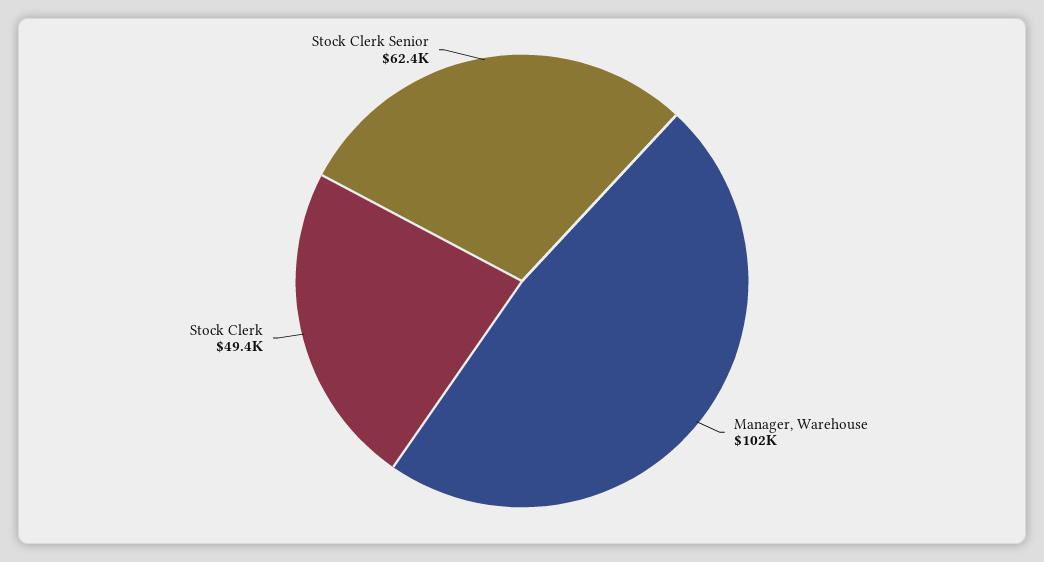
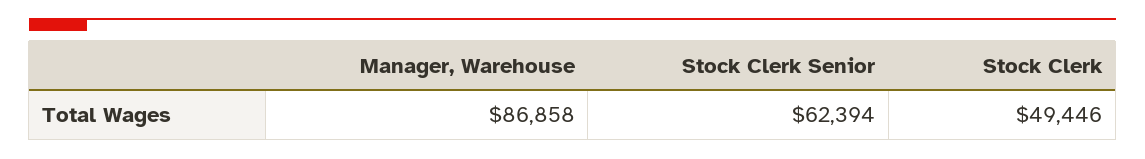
Manager, Warehouse: 102000 -> 86858

